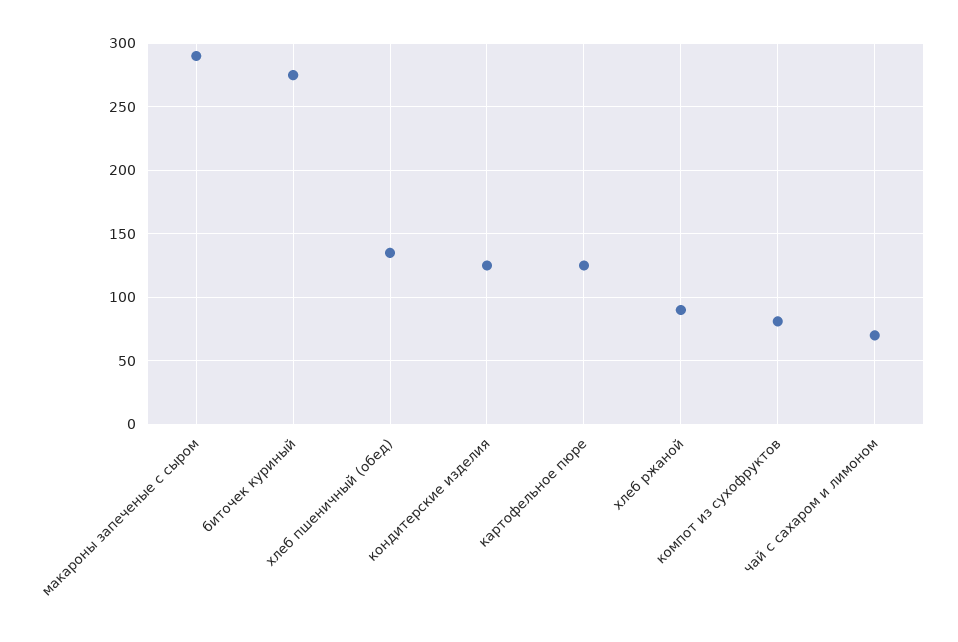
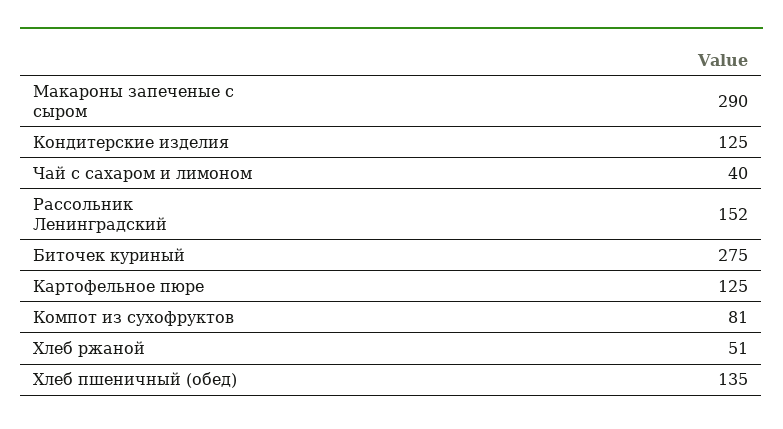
хлеб ржаной: 90 -> 51
чай с сахаром и лимоном: 70 -> 40
Рассольник Ленинградский: none -> 152

